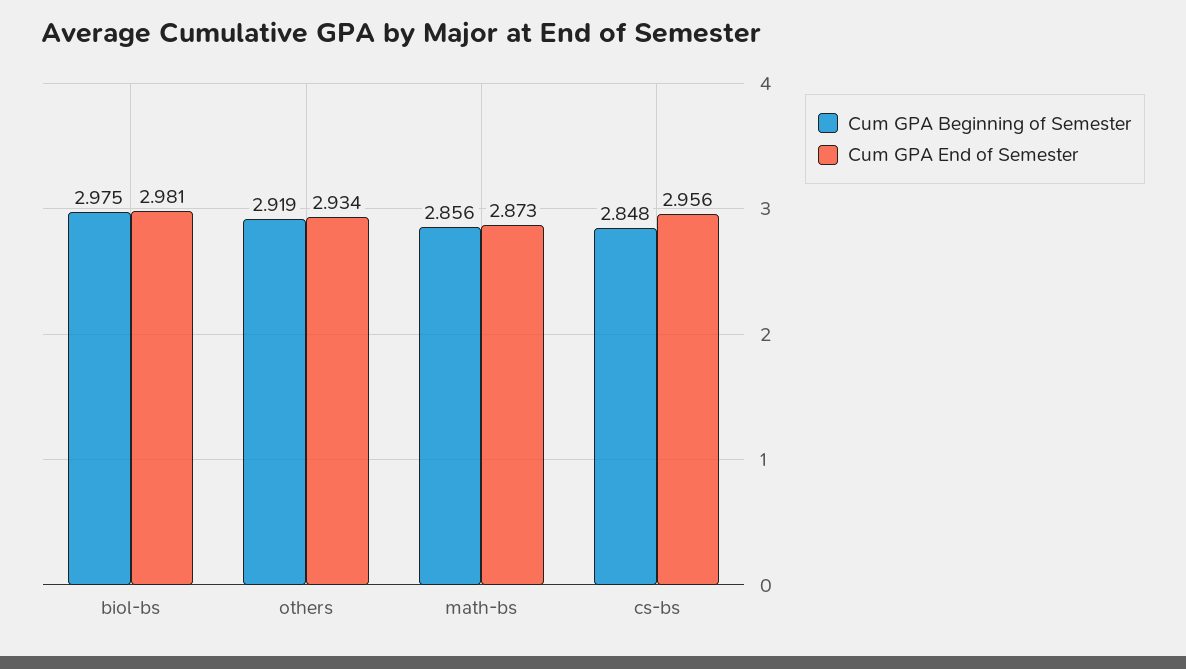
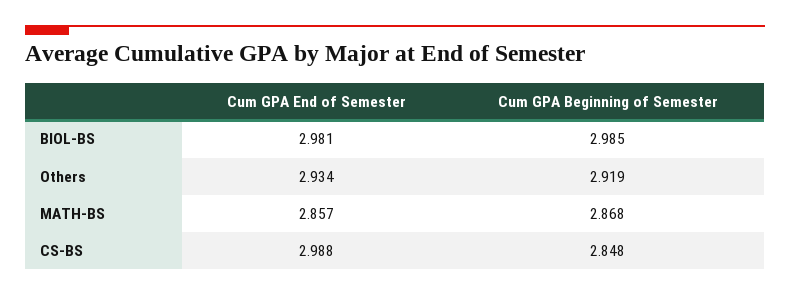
Cum GPA Beginning of Semester, biol-bs: 2.975 -> 2.985
Cum GPA Beginning of Semester, math-bs: 2.856 -> 2.868
Cum GPA End of Semester, math-bs: 2.873 -> 2.857
Cum GPA End of Semester, cs-bs: 2.956 -> 2.988

